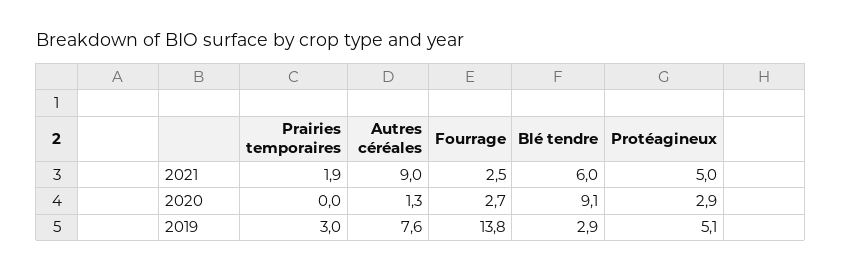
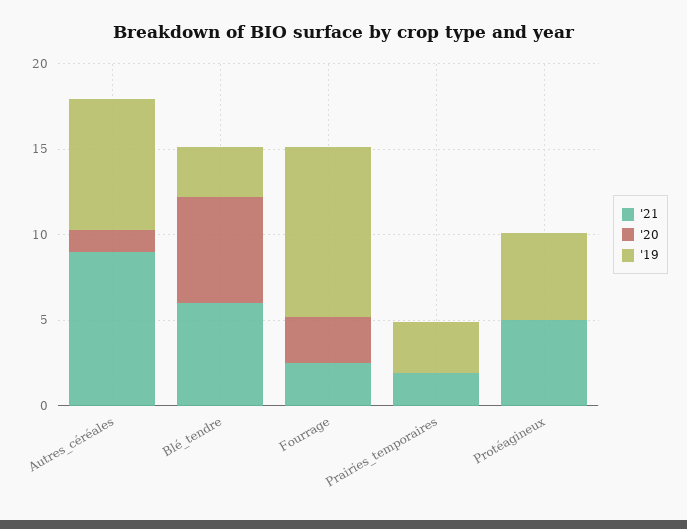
2020, Blé tendre: 9.1 -> 6
2020, Protéagineux: 2.9 -> 0
2019, Fourrage: 13.8 -> 10

